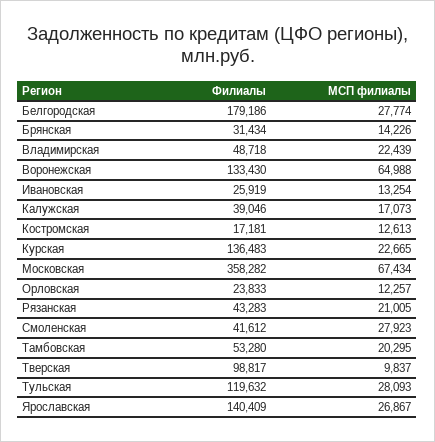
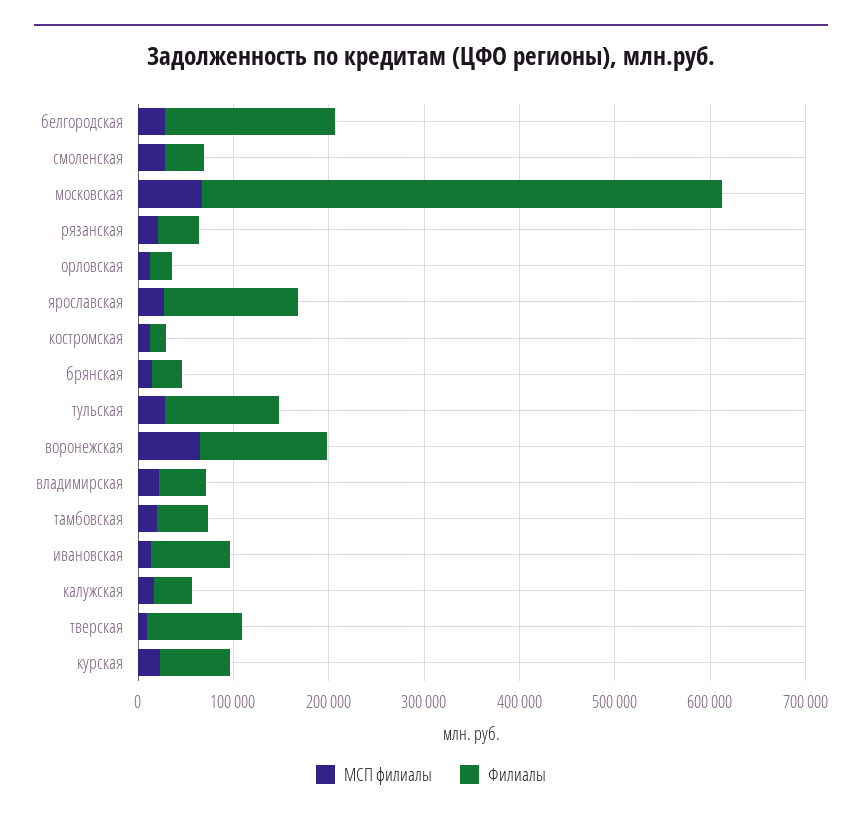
Филиалы, Ивановская: 25919 -> 80000
Филиалы, Курская: 136483 -> 80000
Филиалы, Московская: 358282 -> 540000

